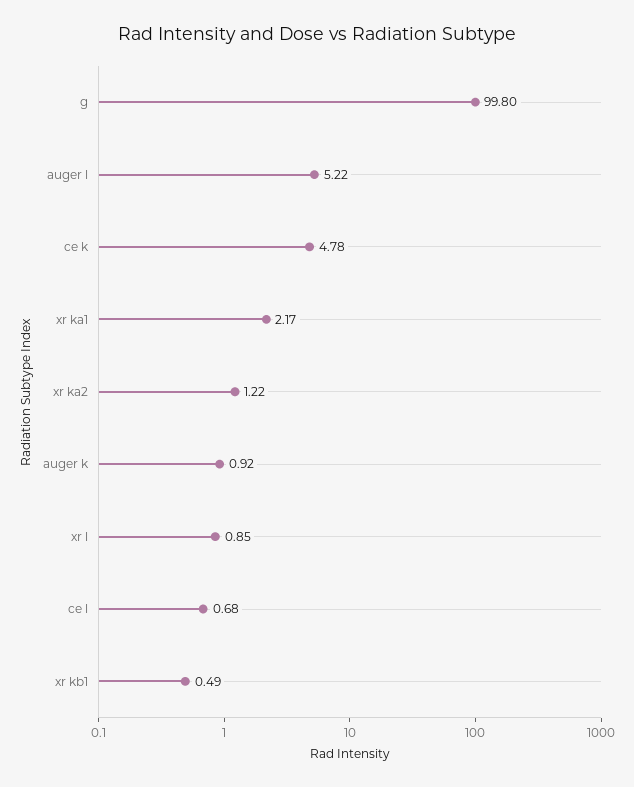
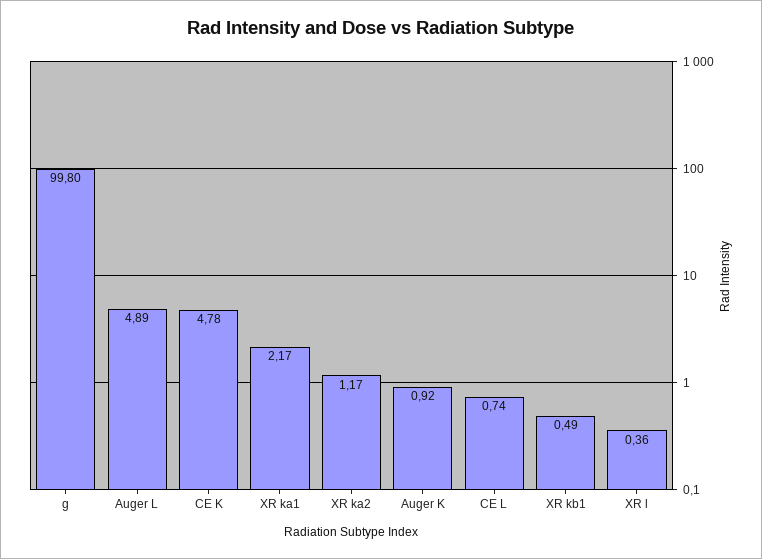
auger l: 5.22 -> 4.89
xr ka2: 1.22 -> 1.17
xr l: 0.85 -> 0.36
ce l: 0.68 -> 0.74

